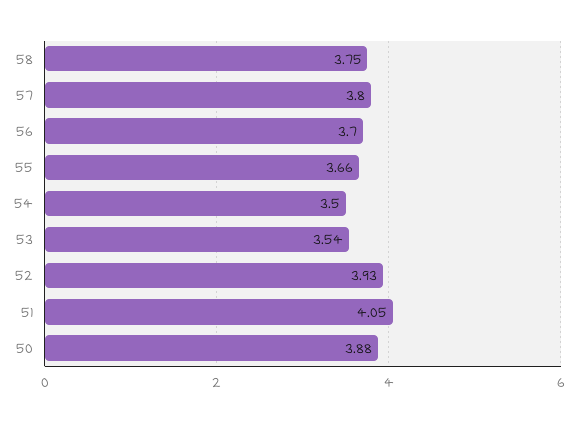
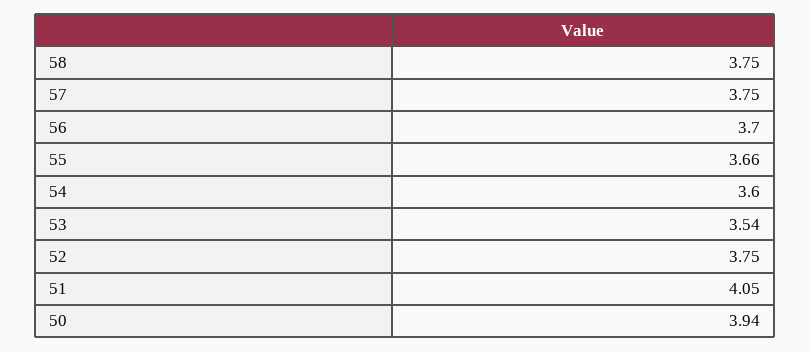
57: 3.8 -> 3.75
54: 3.5 -> 3.6
52: 3.93 -> 3.75
50: 3.88 -> 3.94

